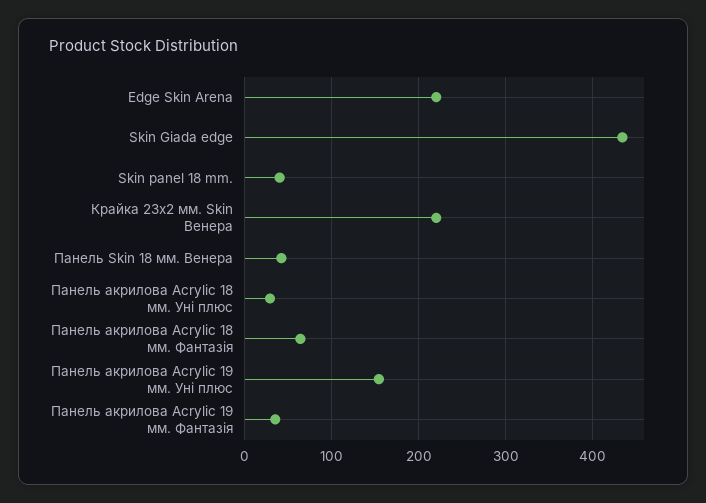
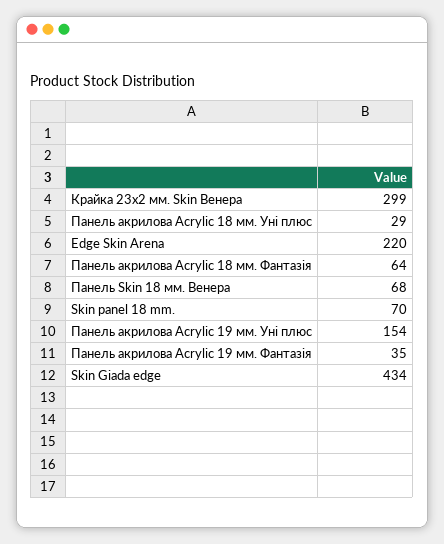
Skin panel 18 mm.: 40 -> 70
Крайка 23x2 мм. Skin Венера: 220 -> 299
Панель Skin 18 мм. Венера: 40 -> 68

